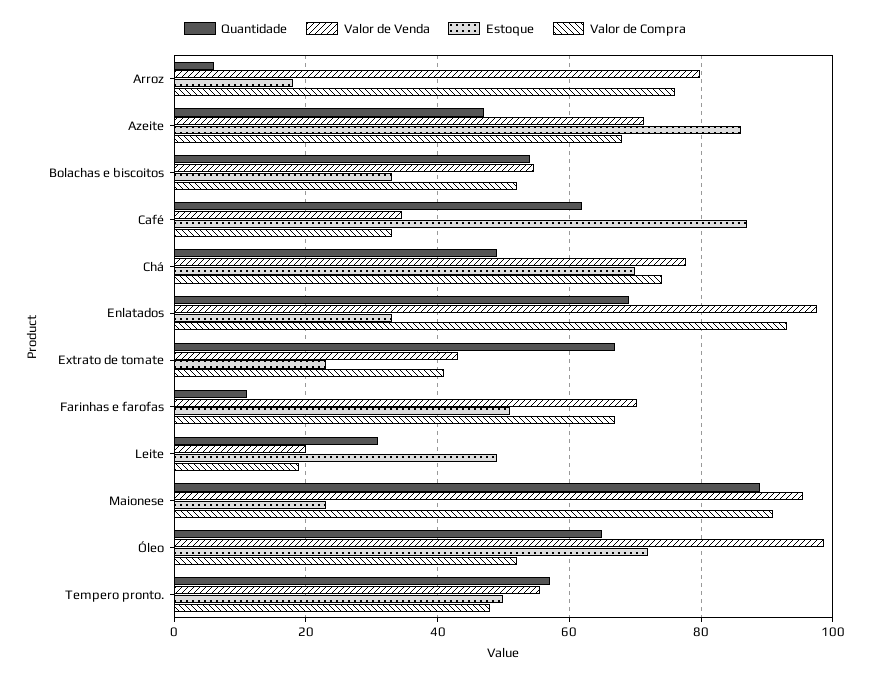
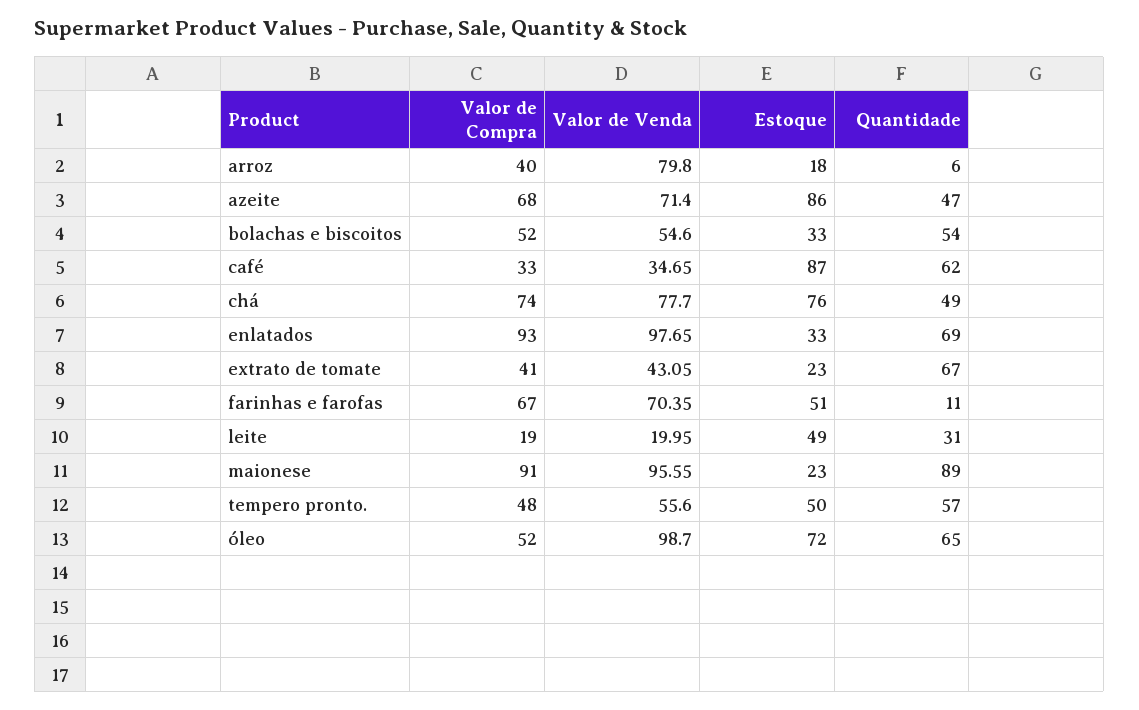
Valor de Compra, Arroz: 76 -> 40
Estoque, Chá: 70 -> 76

